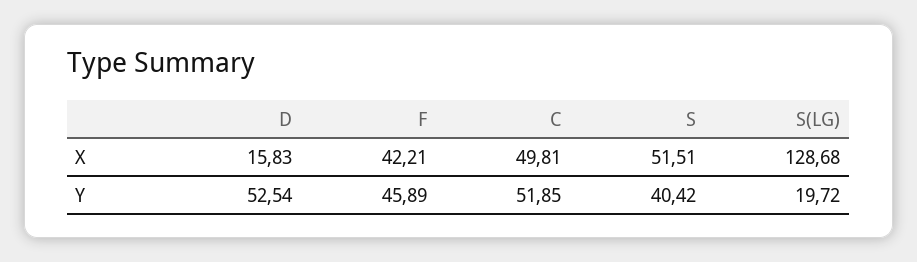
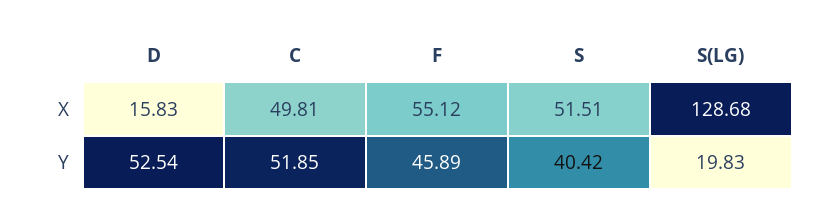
F, X: 42.21 -> 55.12
S(LG), Y: 19.72 -> 19.83

